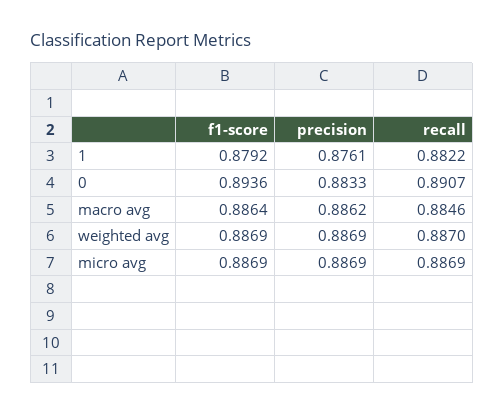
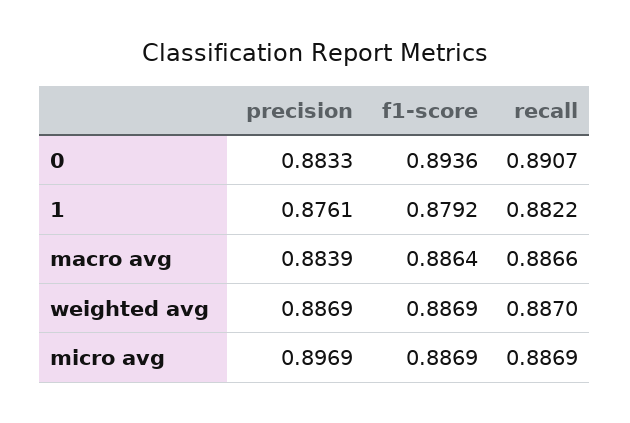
precision, macro avg: 0.8862 -> 0.8839
recall, macro avg: 0.8846 -> 0.8866
precision, micro avg: 0.8869 -> 0.8969

